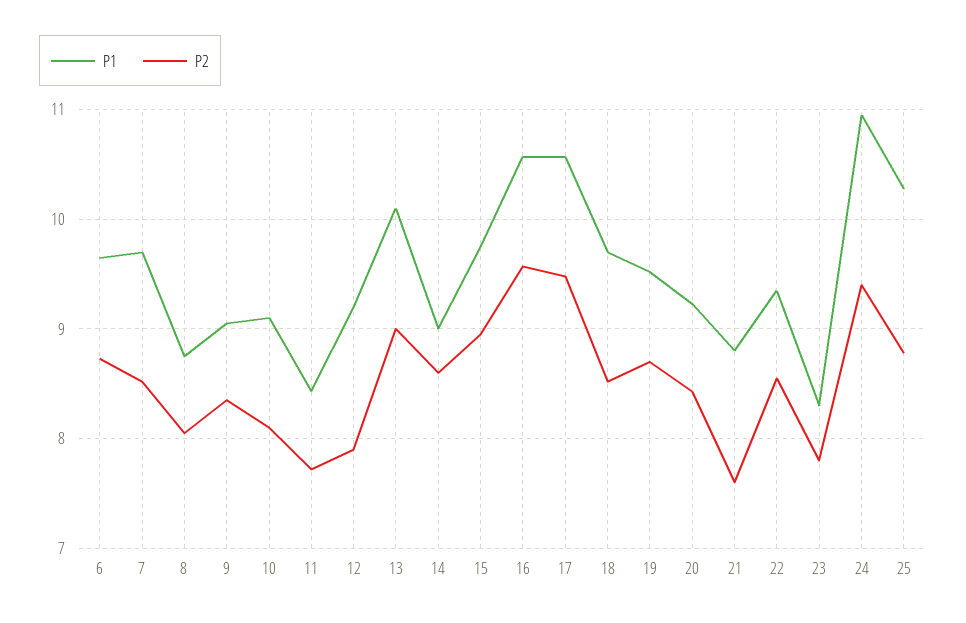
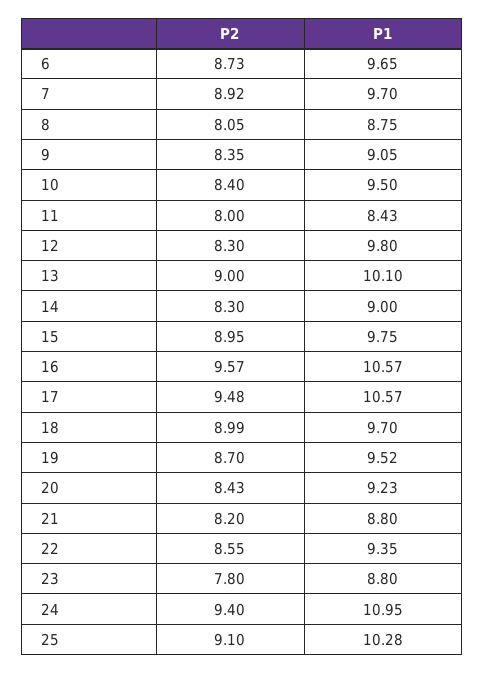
P2, 7: 8.5 -> 8.92
P1, 10: 9.1 -> 9.5
P2, 10: 8.1 -> 8.4
P2, 11: 7.7 -> 8
P1, 12: 9.2 -> 9.8
P2, 12: 7.9 -> 8.3
P2, 14: 8.6 -> 8.3
P2, 18: 8.5 -> 8.99
P2, 21: 7.6 -> 8.2
P1, 23: 8.3 -> 8.8
P2, 25: 8.8 -> 9.1

